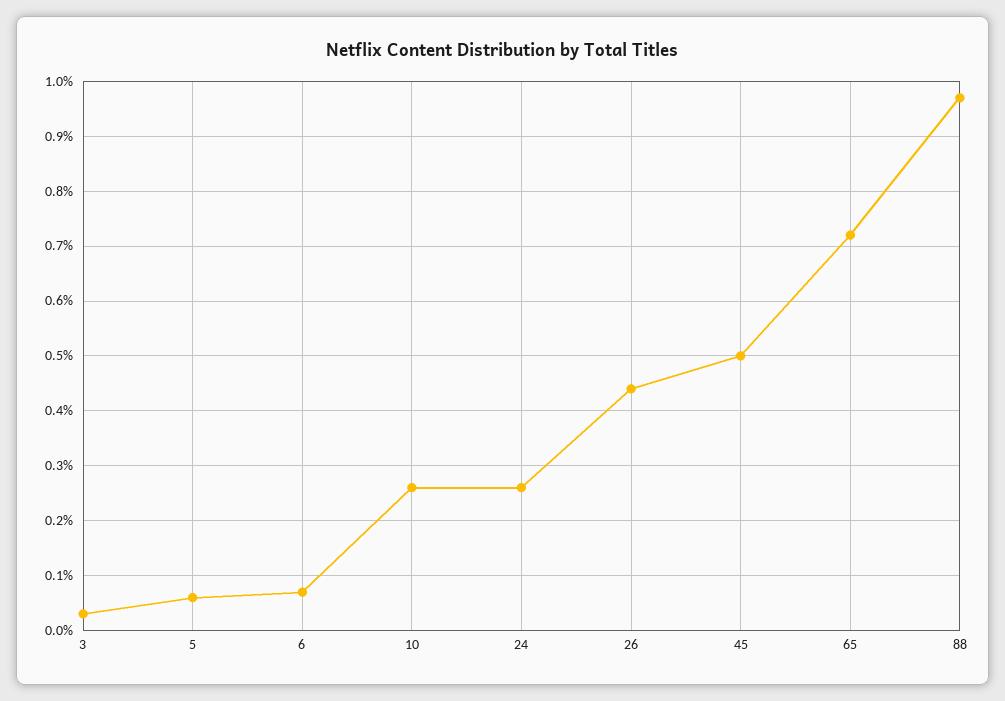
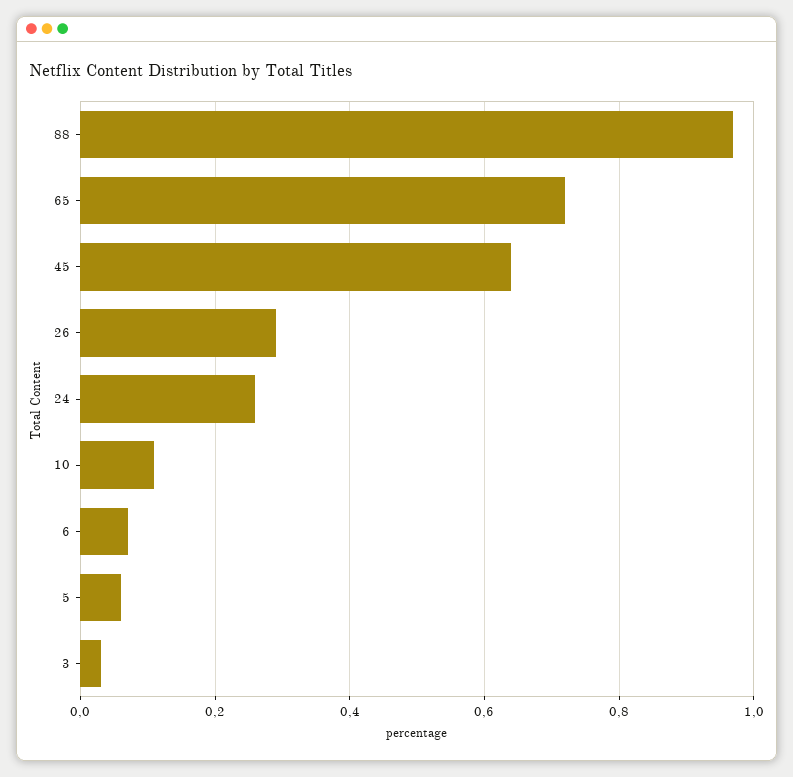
10: 0.25 -> 0.1
26: 0.45 -> 0.3
45: 0.5 -> 0.65

